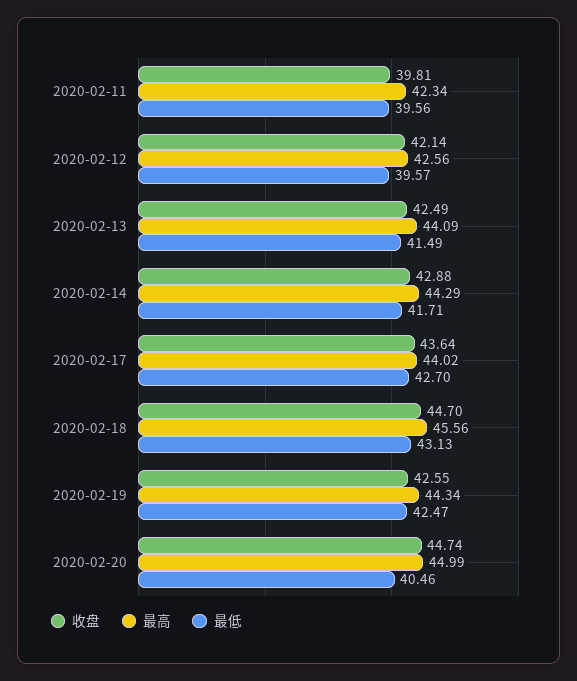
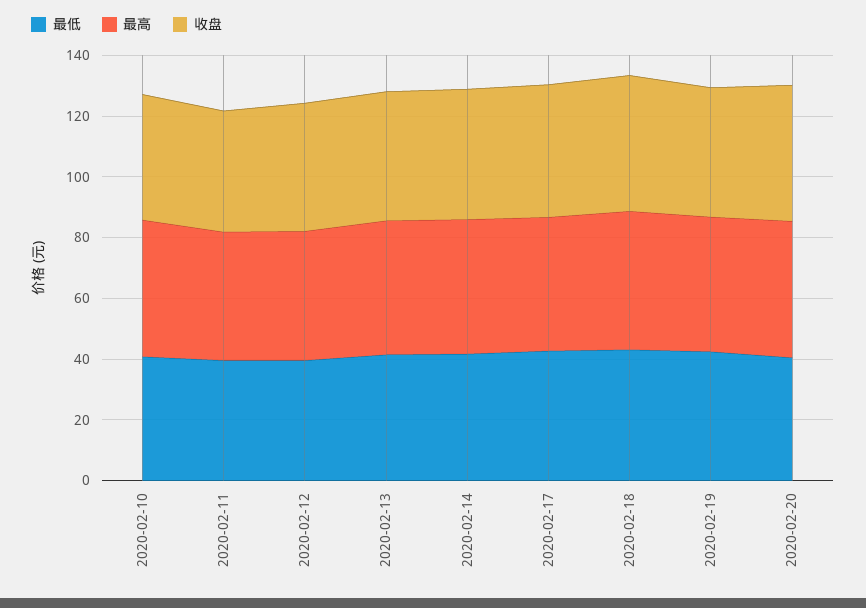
最低, 2020-02-10: none -> 40
最高, 2020-02-10: none -> 45
收盘, 2020-02-10: none -> 40

